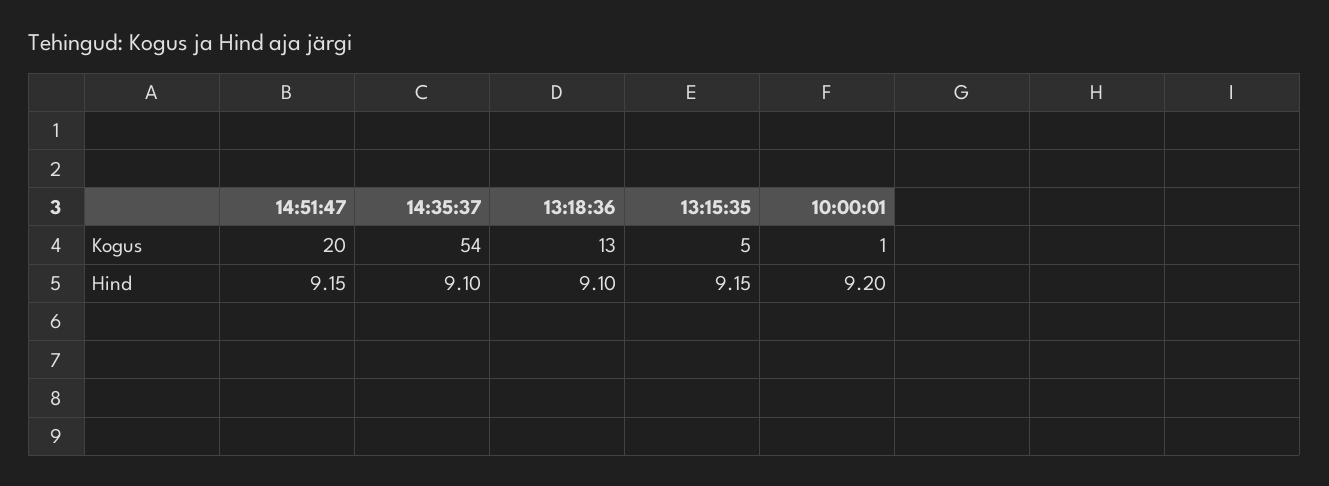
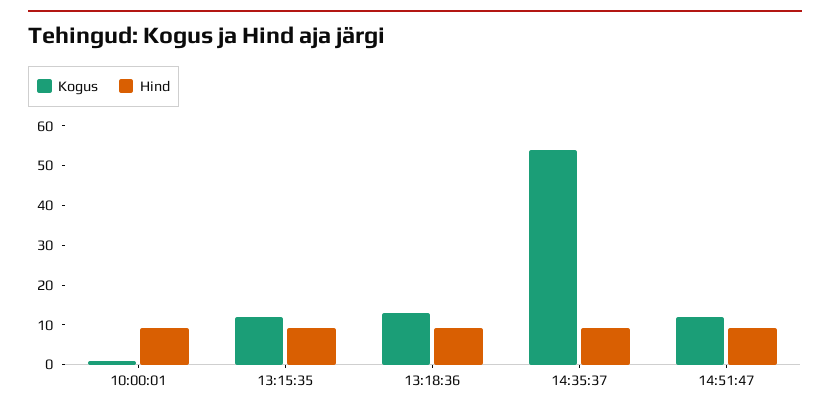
Kogus, 14:51:47: 20 -> 12.5
Kogus, 13:15:35: 5 -> 12.5

